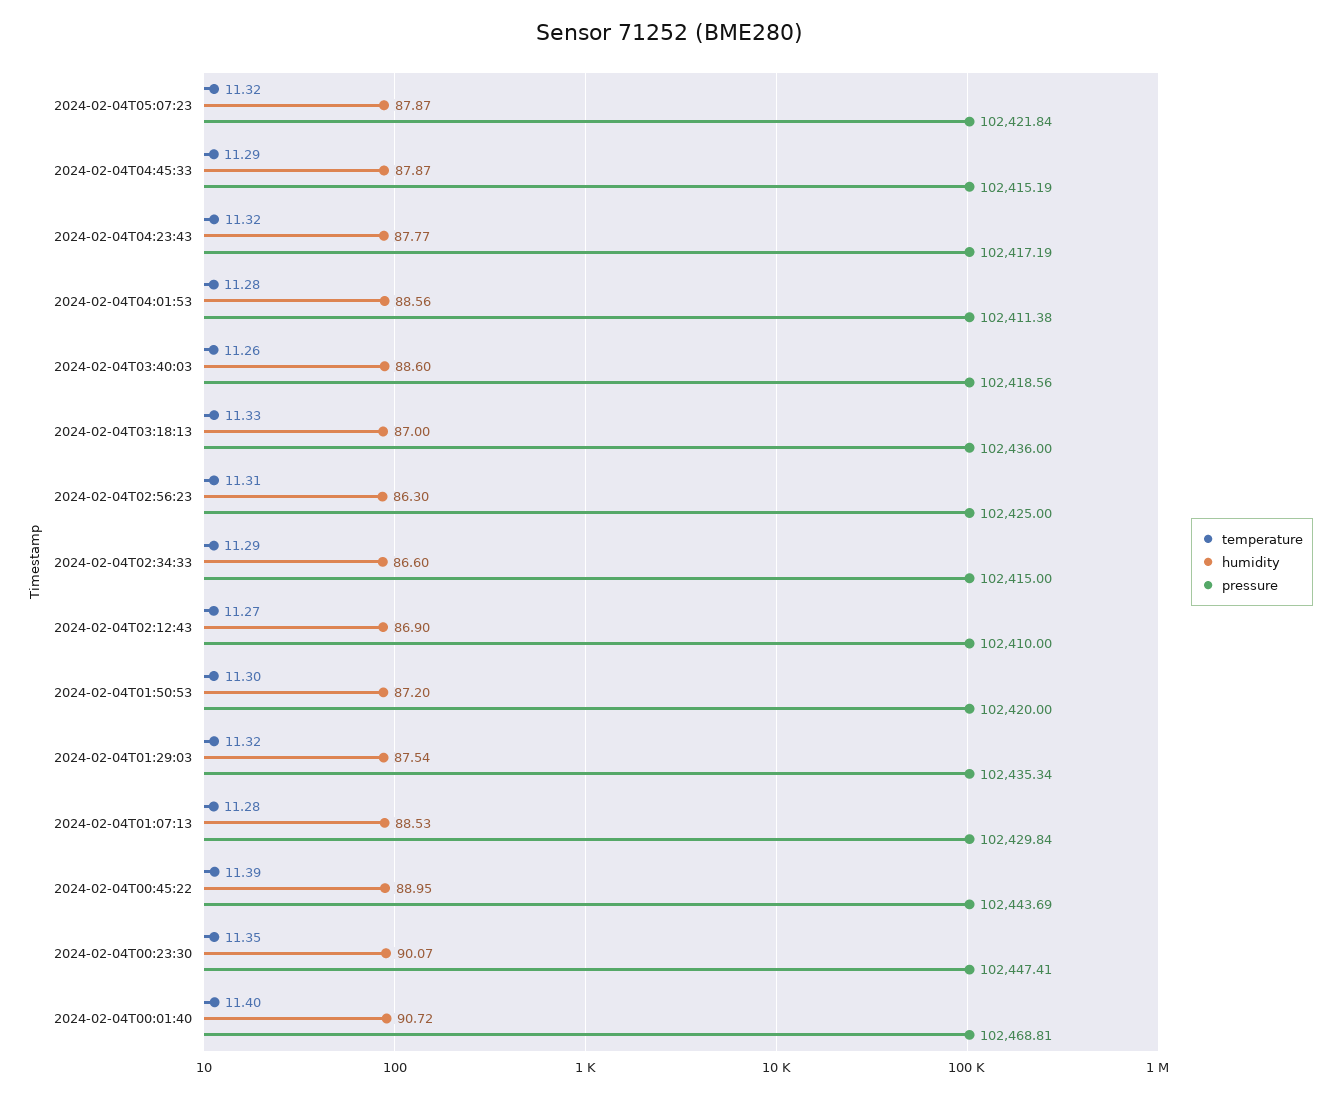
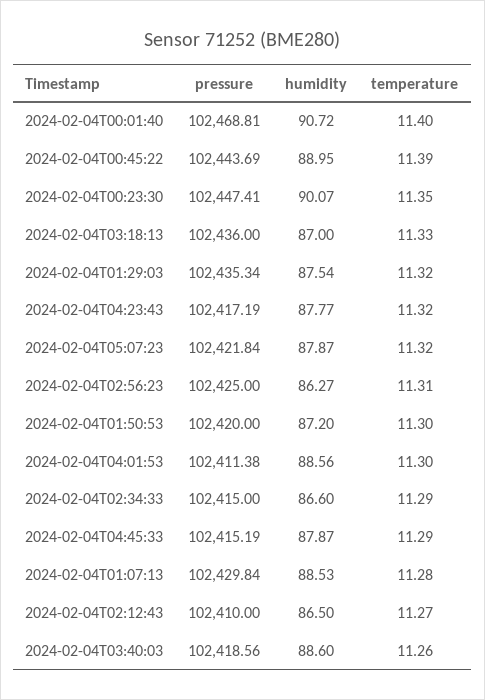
temperature, 2024-02-04T04:01:53: 11.28 -> 11.3
humidity, 2024-02-04T02:56:23: 86.3 -> 86.27
humidity, 2024-02-04T02:12:43: 86.9 -> 86.5

